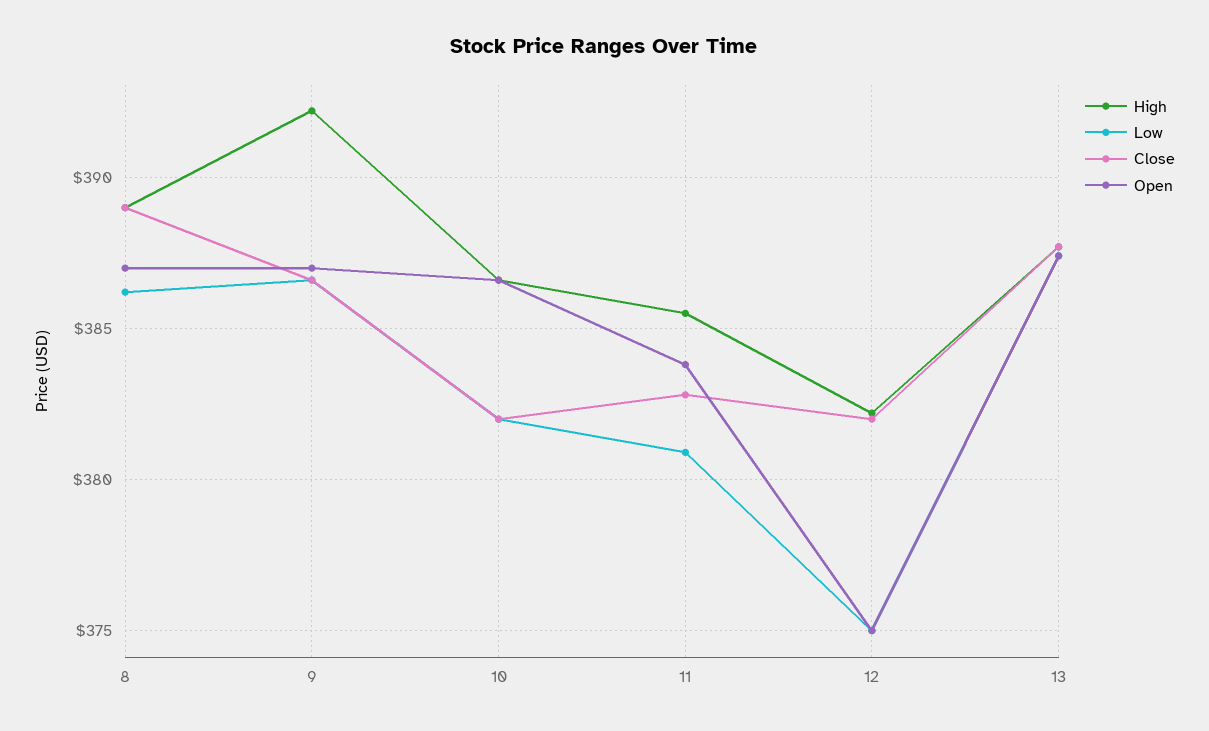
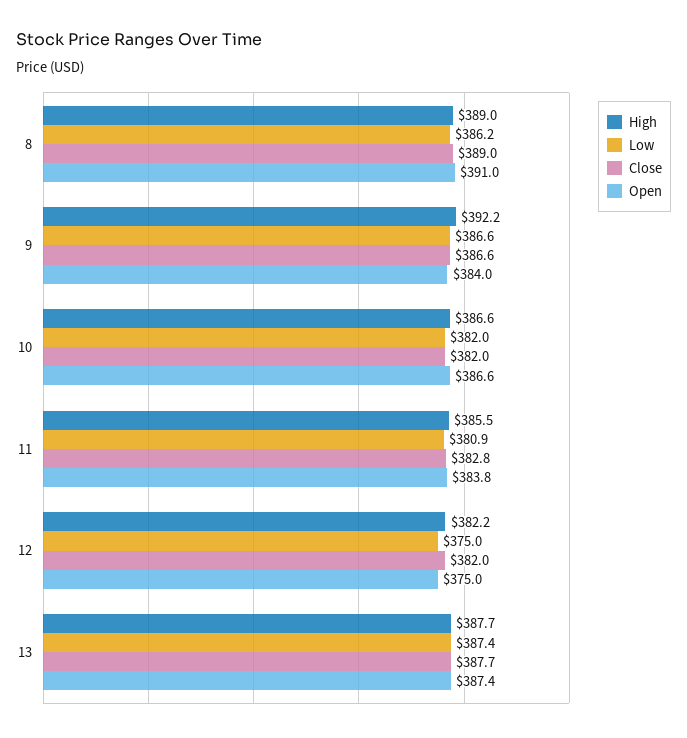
Open, 8: 387 -> 391
Open, 9: 387 -> 384

